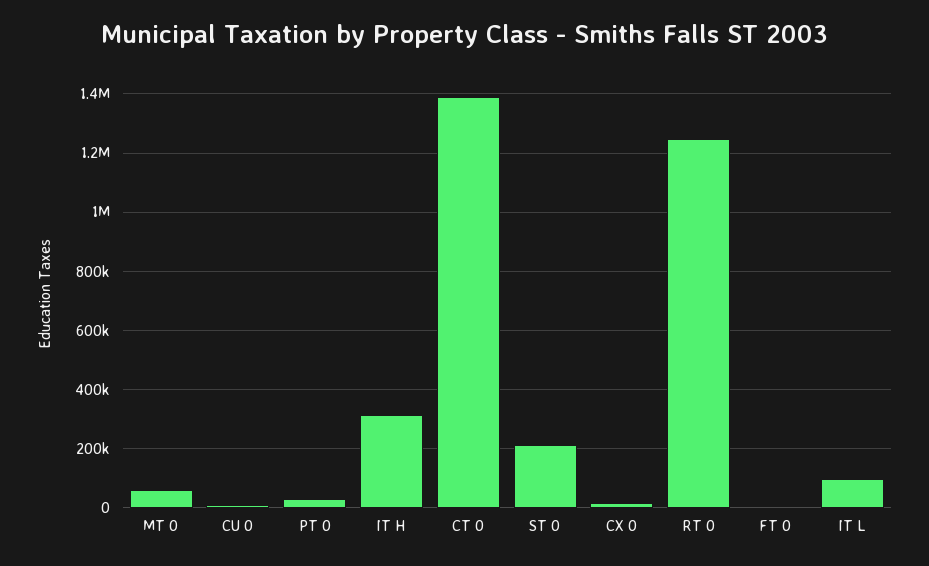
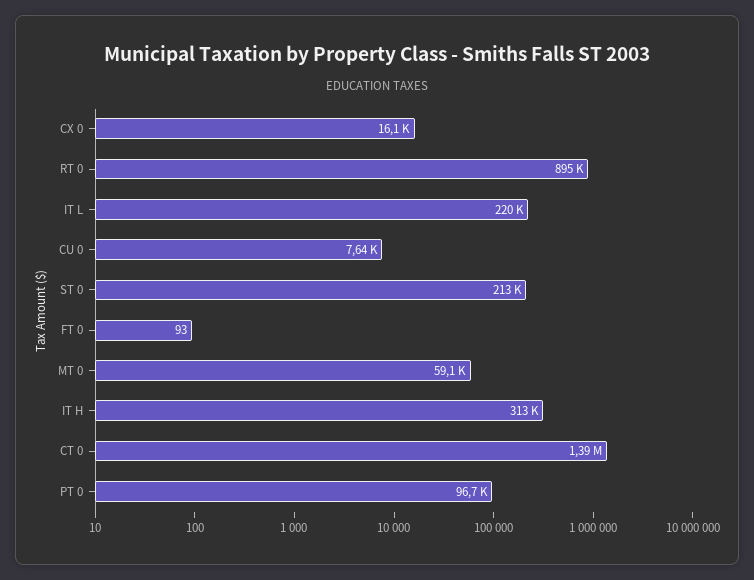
PT 0: 25000 -> 96700
RT 0: 1250000 -> 895000
IT L: 100000 -> 220000

